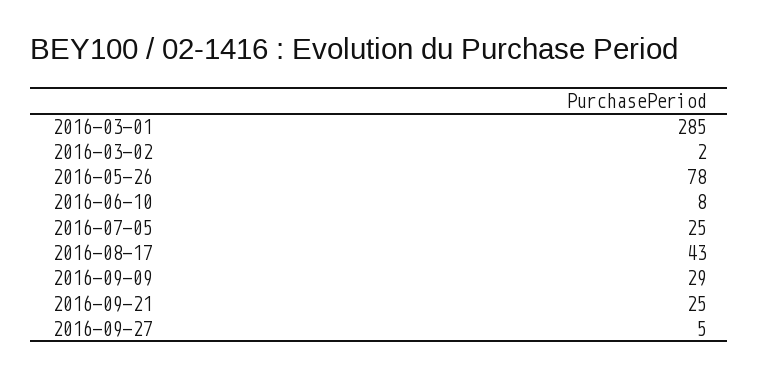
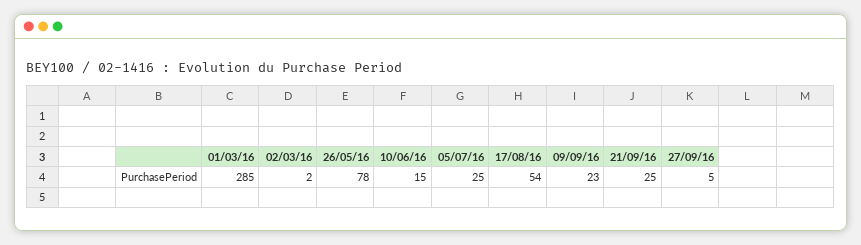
2016-06-10: 8 -> 15
2016-08-17: 43 -> 54
2016-09-09: 29 -> 23

